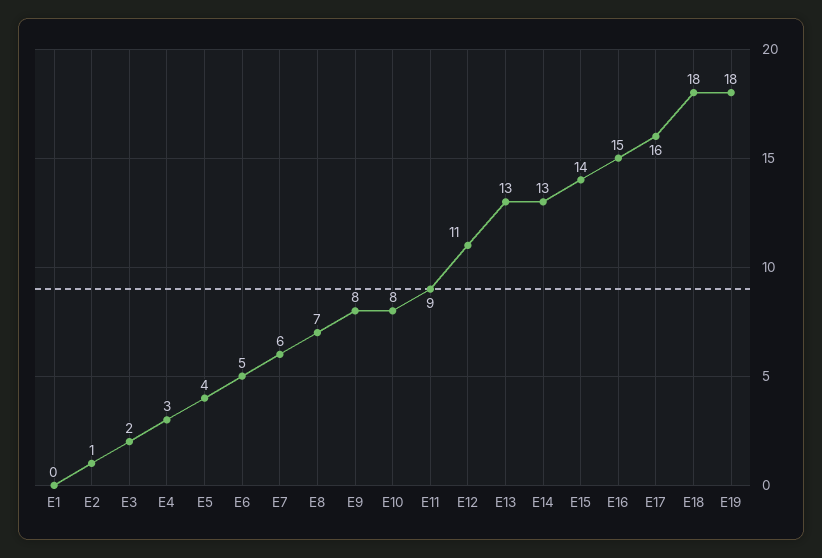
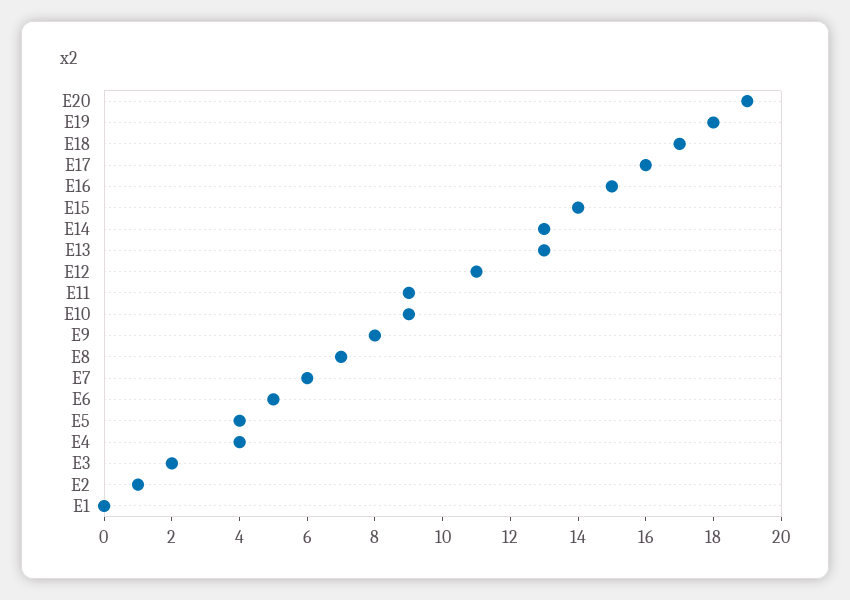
E4: 3 -> 4
E10: 8 -> 9
E18: 18 -> 17
E20: none -> 19

